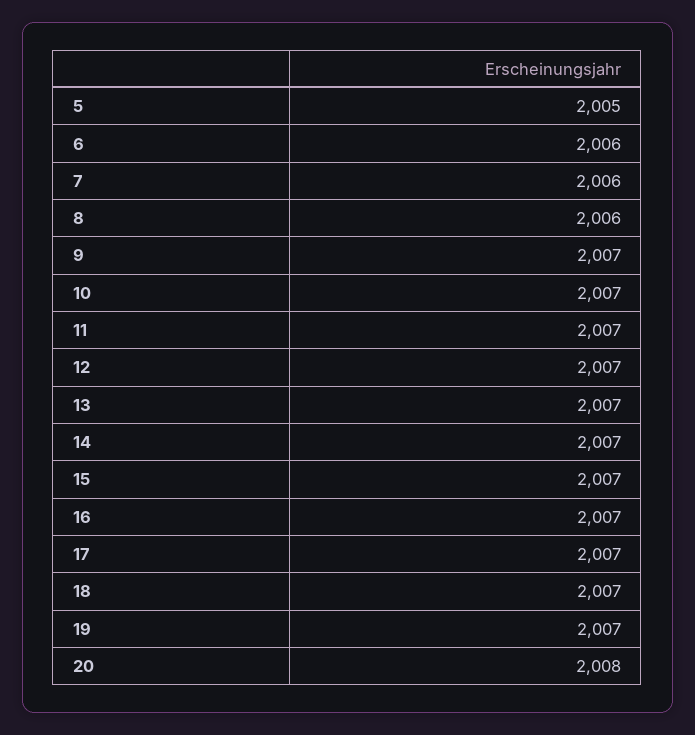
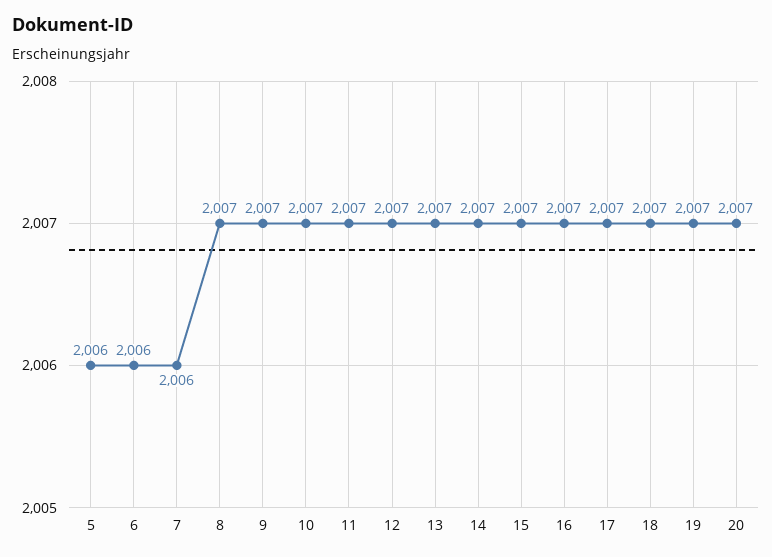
5: 2005 -> 2006
8: 2006 -> 2007
20: 2008 -> 2007

